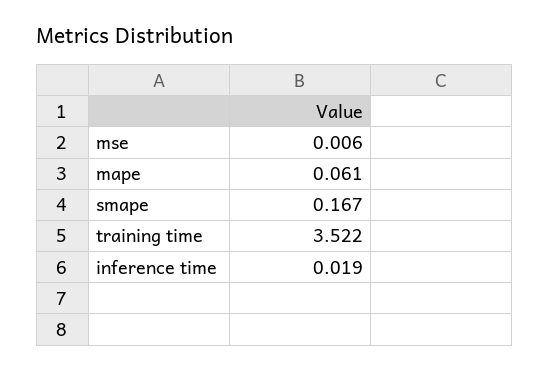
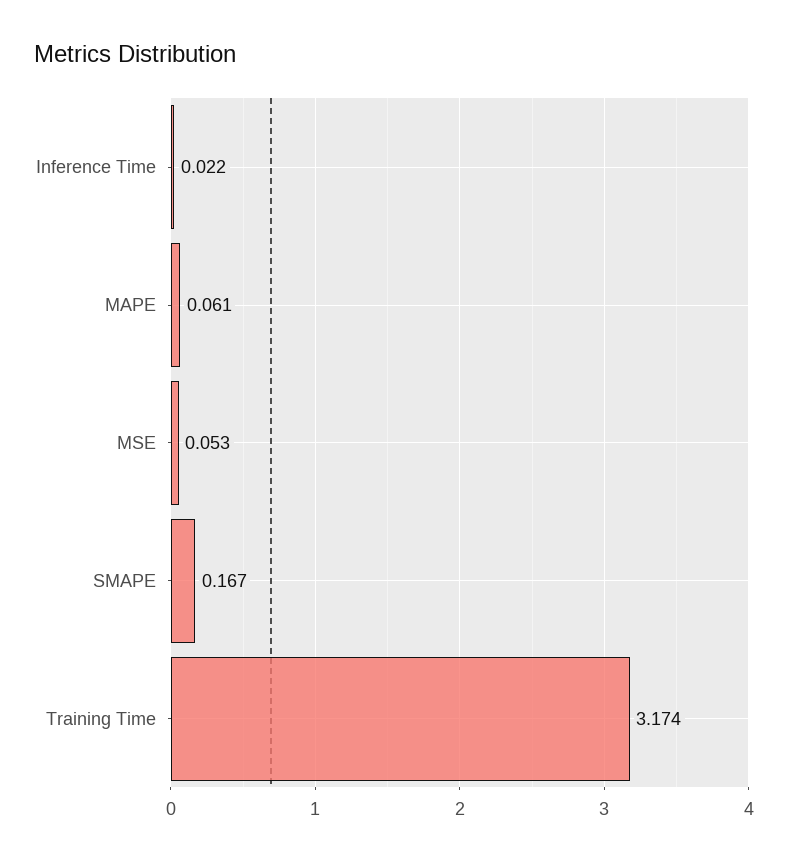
mse: 0.006 -> 0.053
training time: 3.522 -> 3.174
inference time: 0.019 -> 0.022

